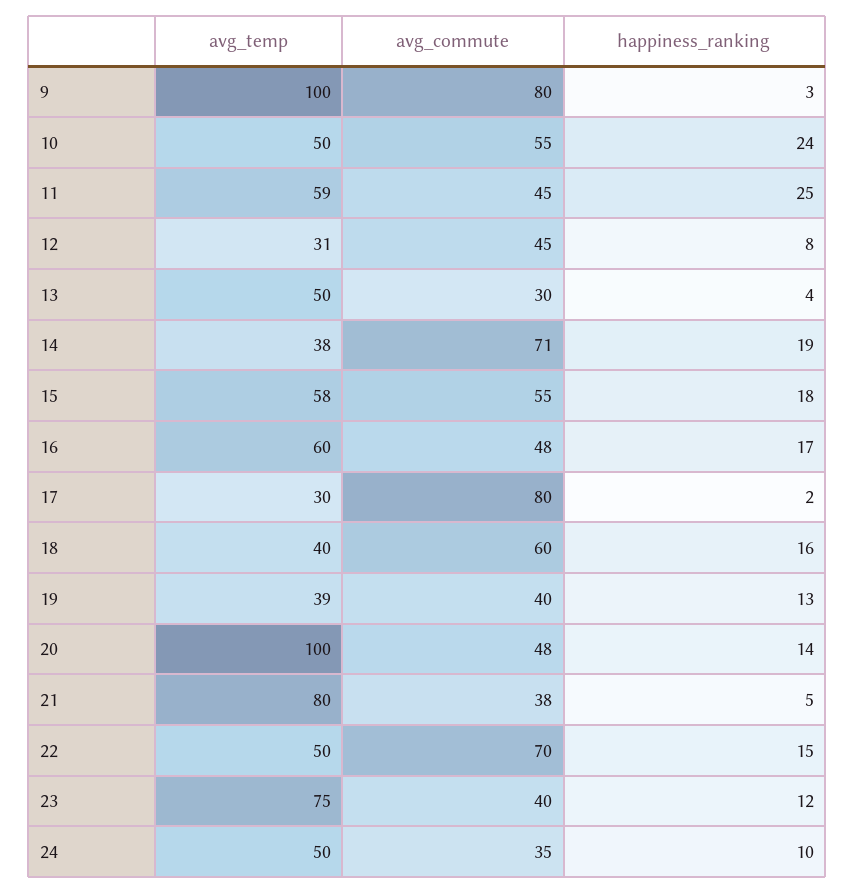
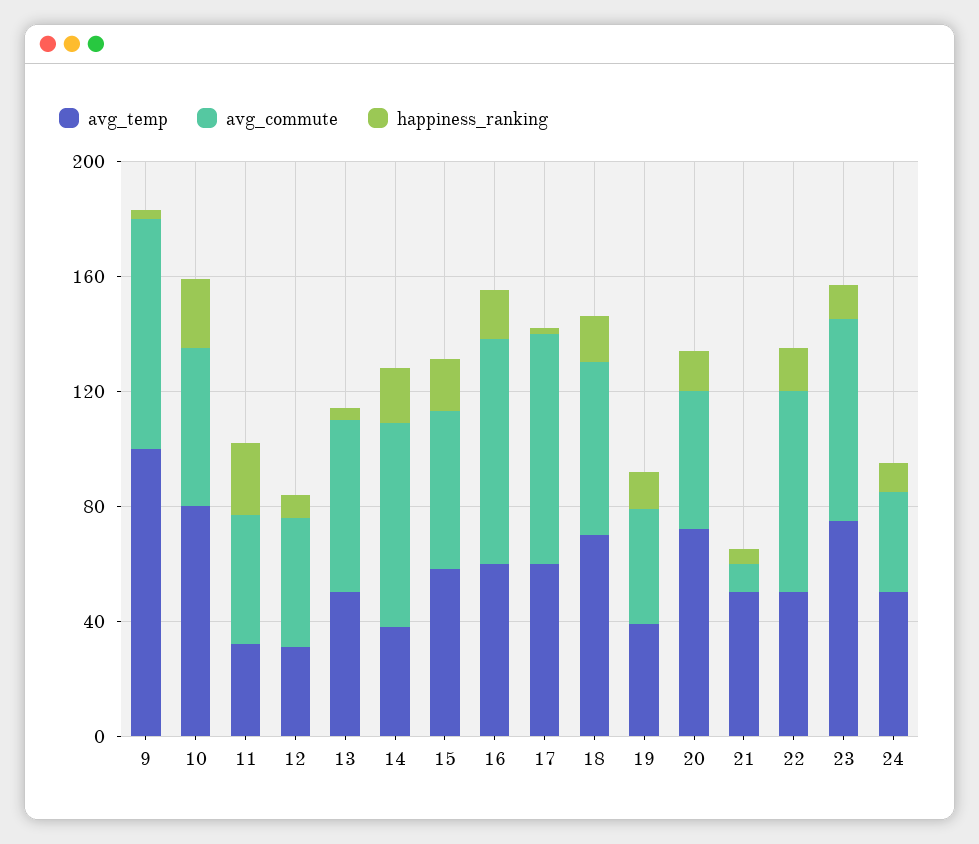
avg_temp, 10: 50 -> 80
avg_temp, 11: 59 -> 30
avg_commute, 13: 30 -> 60
avg_commute, 16: 48 -> 80
avg_temp, 17: 30 -> 60
avg_temp, 18: 40 -> 70
avg_temp, 20: 100 -> 70
avg_temp, 21: 80 -> 50
avg_commute, 21: 38 -> 10
avg_commute, 23: 40 -> 70

